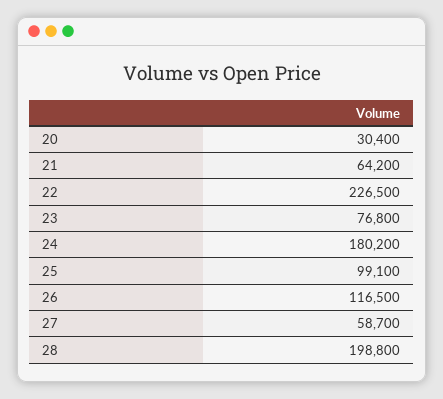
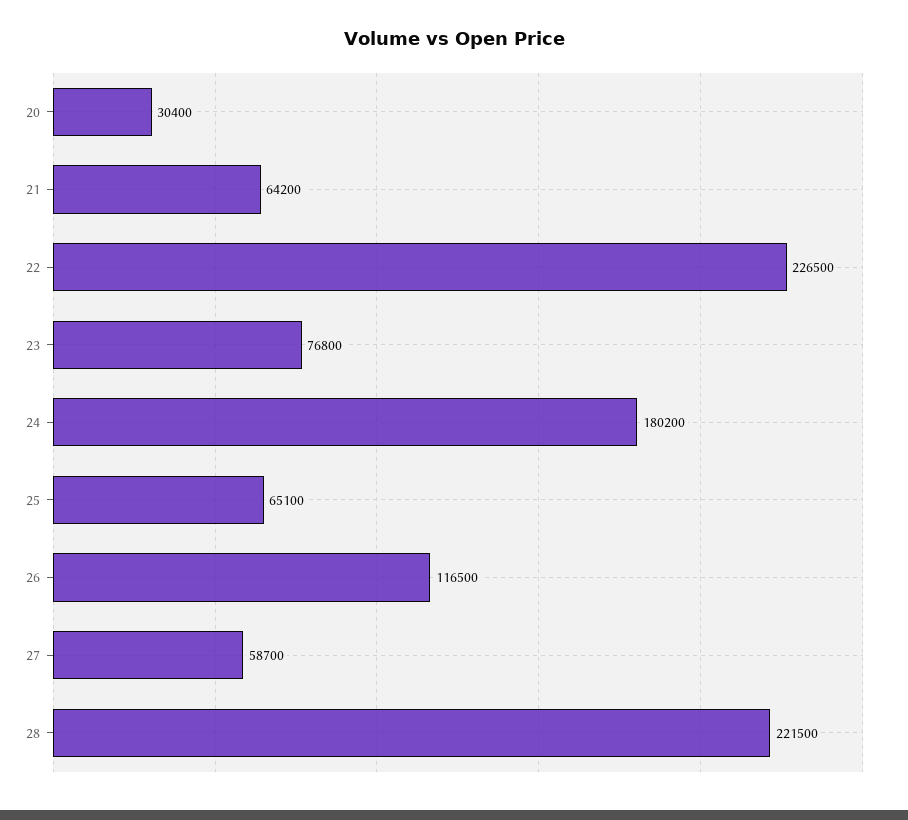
25: 99100 -> 65100
28: 198800 -> 221500

